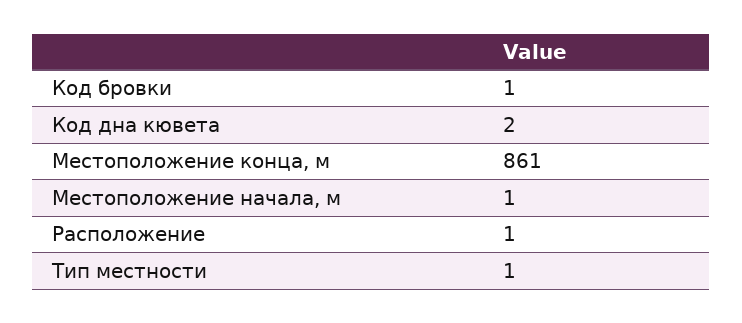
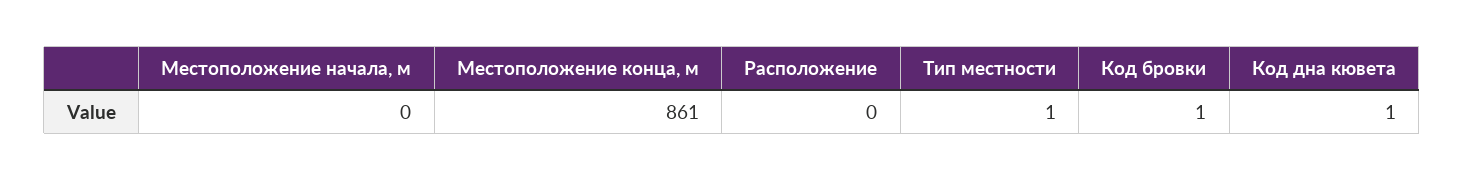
Код дна кювета: 2 -> 1
Местоположение начала, м: 1 -> 0
Расположение: 1 -> 0

